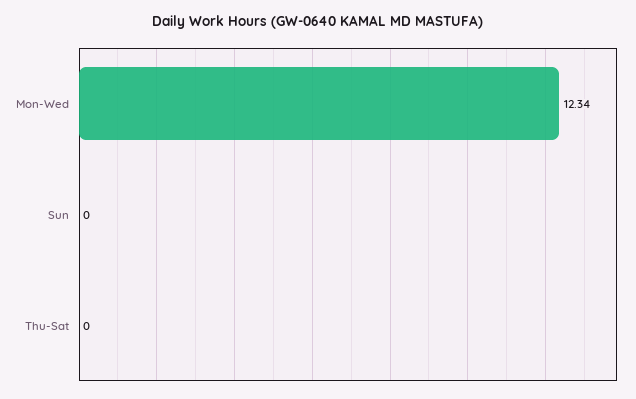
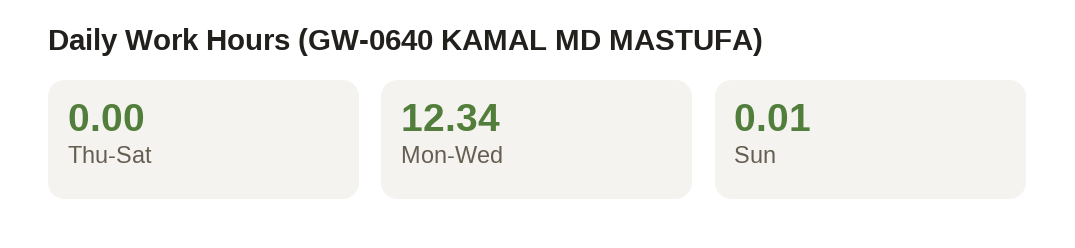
Sun: 0 -> 0.01

